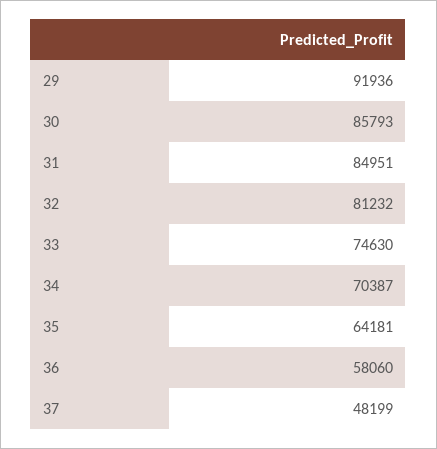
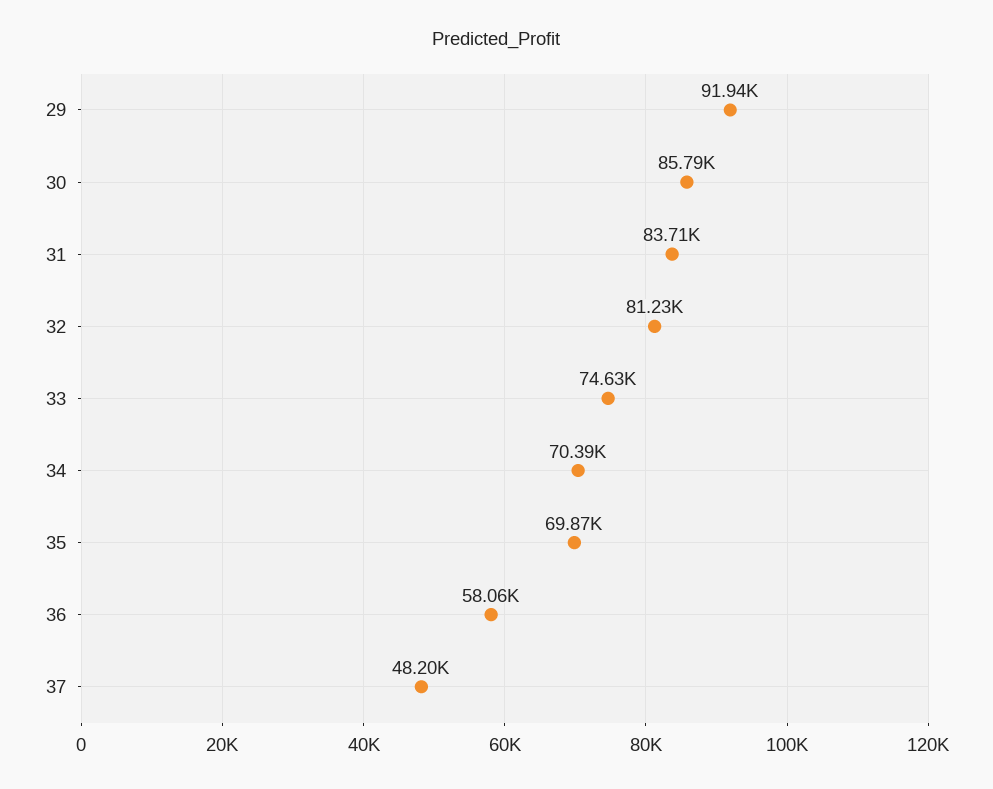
31: 84951 -> 83710
35: 64181 -> 69870

